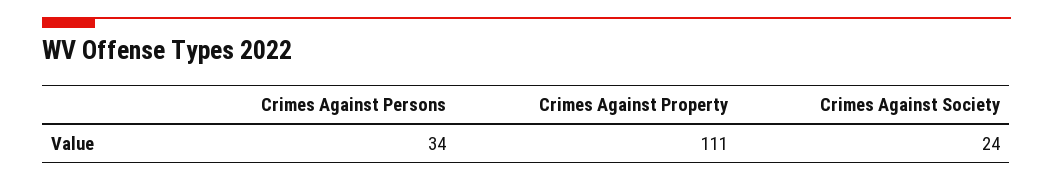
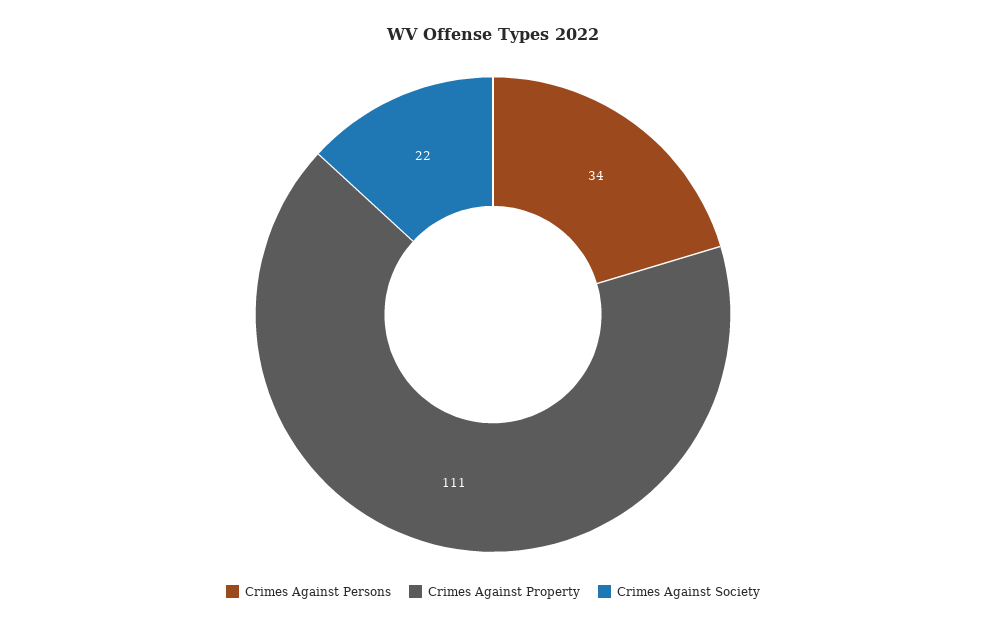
Crimes Against Society: 24 -> 22

